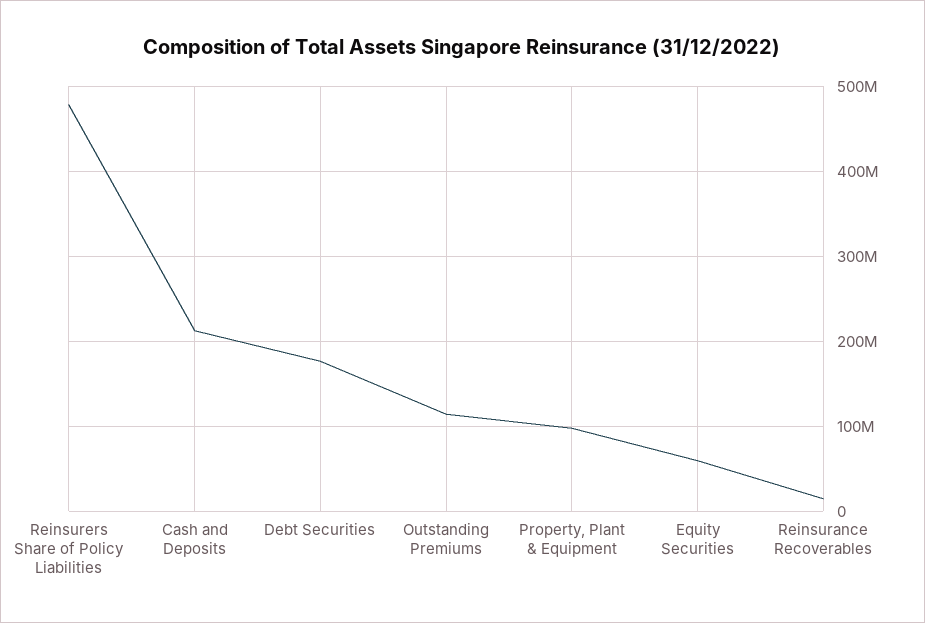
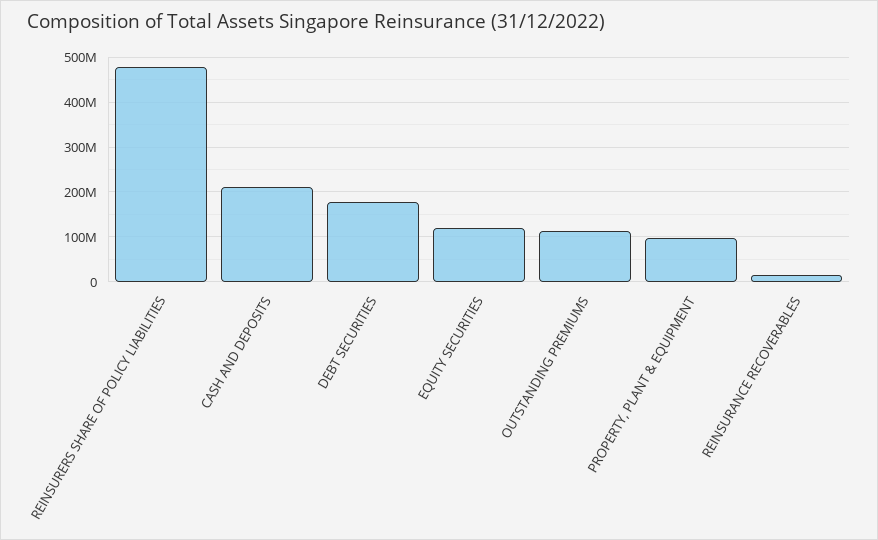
Equity Securities: 60000000 -> 120000000

